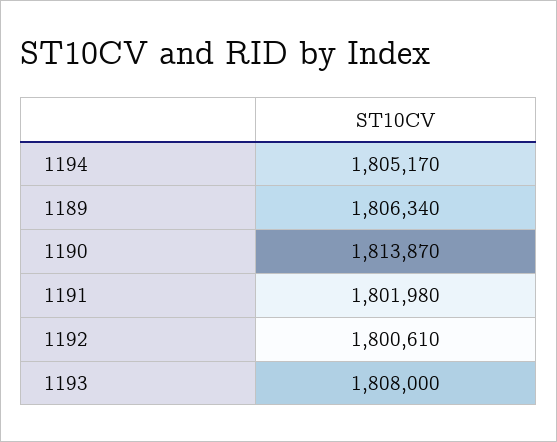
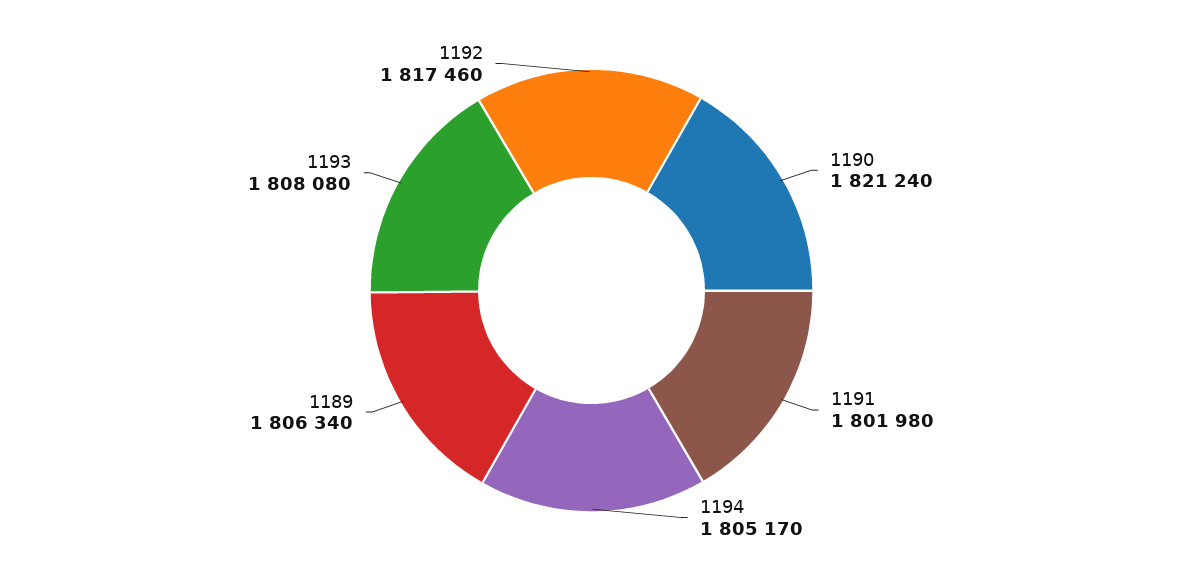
1190: 1813870 -> 1821240
1192: 1800610 -> 1817460
1193: 1808000 -> 1808080

